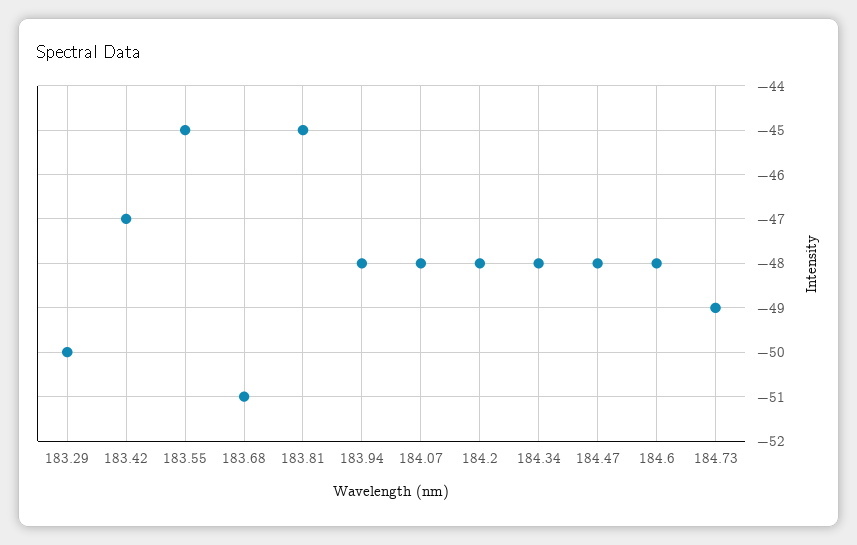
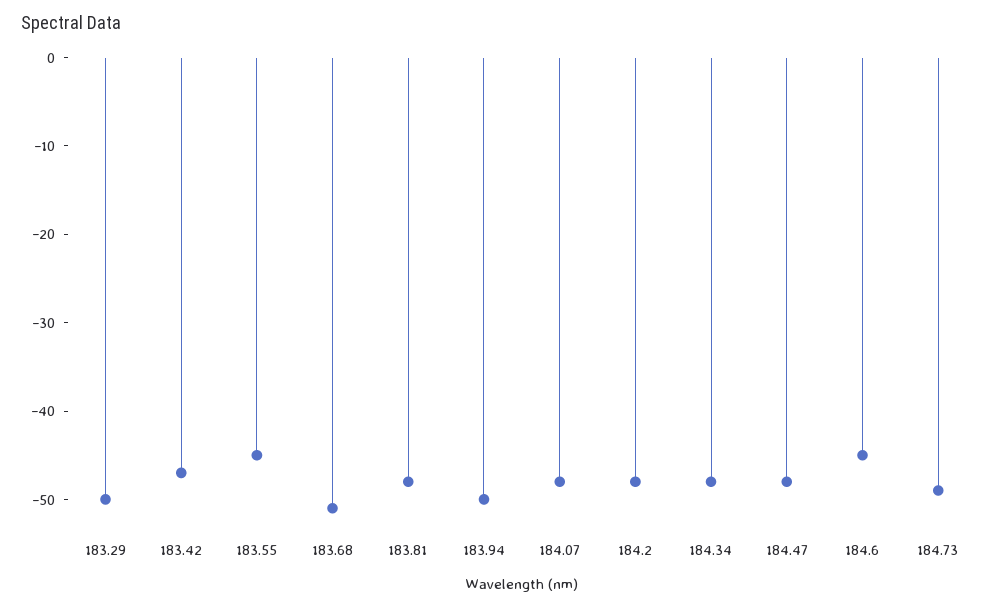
183.81: -45 -> -48
183.94: -48 -> -50
184.6: -48 -> -45

